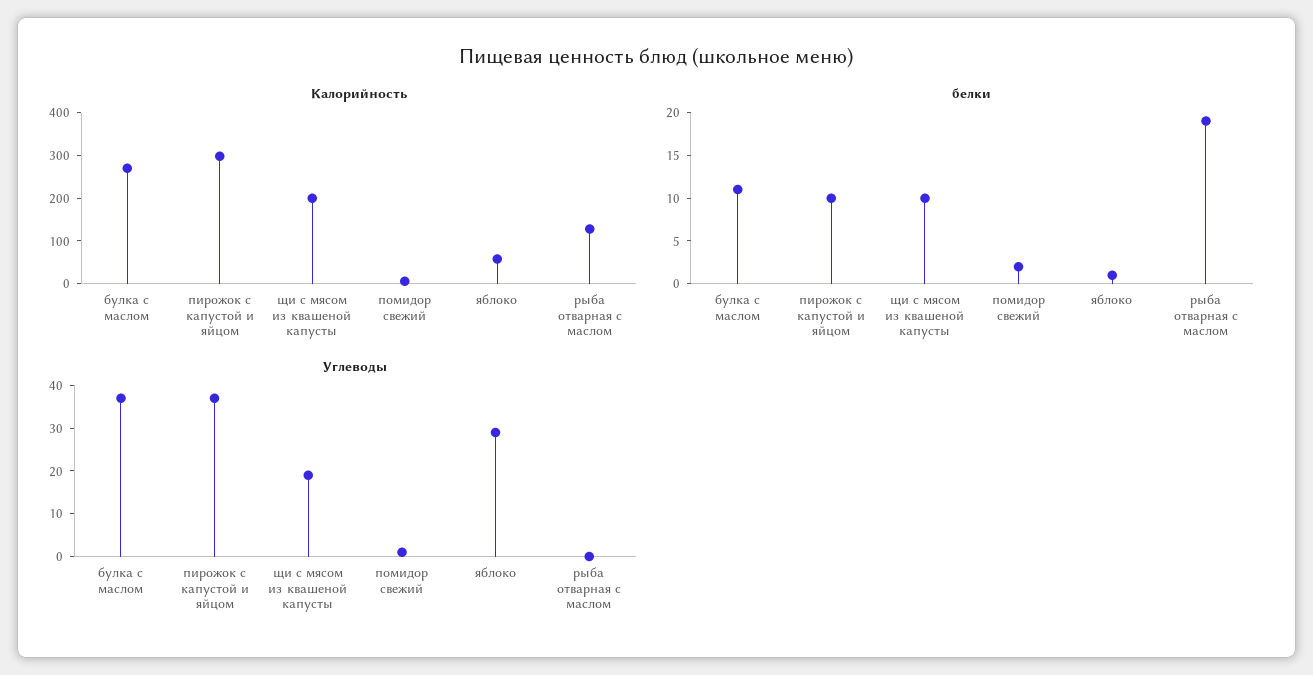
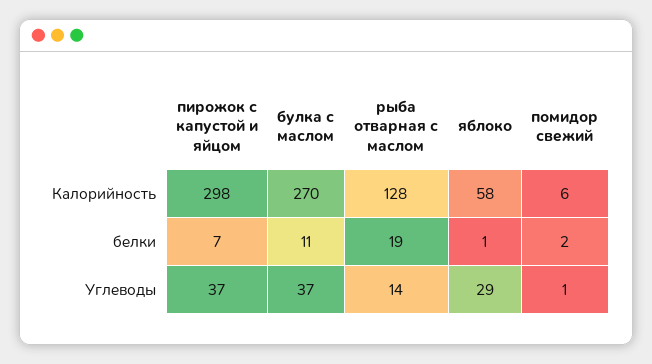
Калорийность, щи с мясом из квашеной капусты: 200 -> none
белки, пирожок с капустой и яйцом: 10 -> 7
белки, щи с мясом из квашеной капусты: 10 -> none
Углеводы, щи с мясом из квашеной капусты: 20 -> none
Углеводы, рыба отварная с маслом: 0 -> 14

